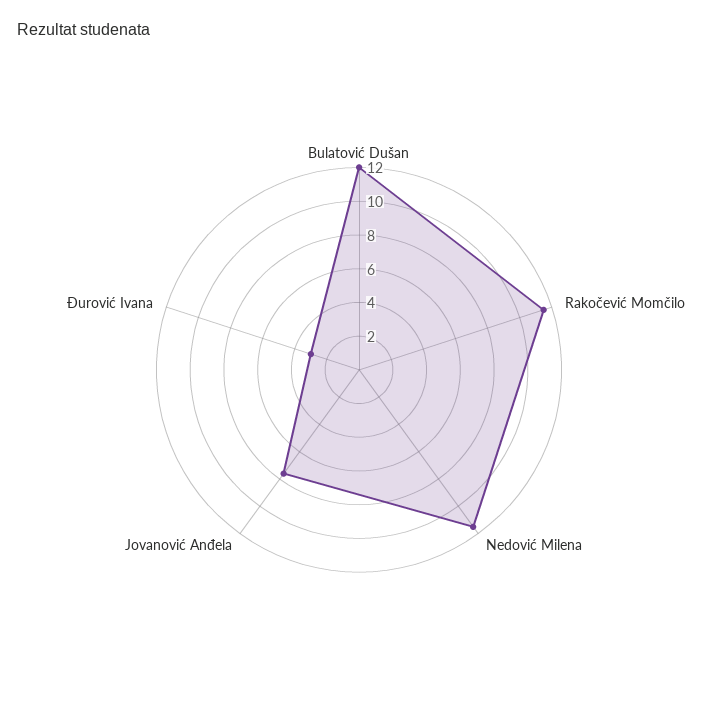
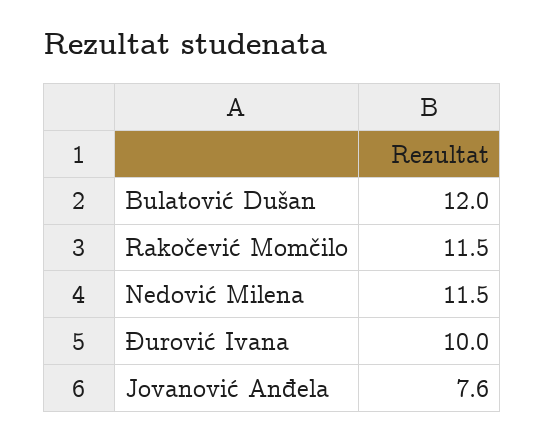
Đurović Ivana: 3 -> 10

